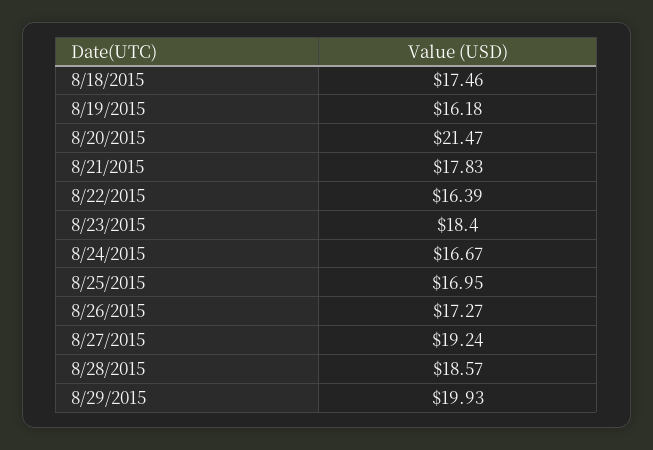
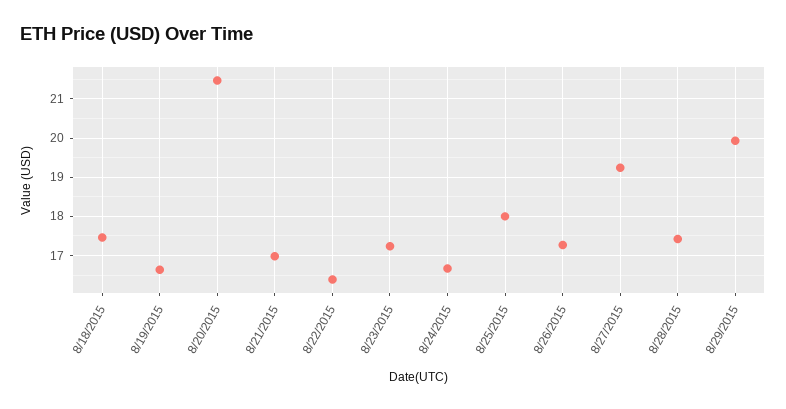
8/19/2015: 16.18 -> 16.6
8/21/2015: 17.83 -> 17
8/23/2015: 18.4 -> 17.2
8/25/2015: 16.95 -> 18
8/28/2015: 18.57 -> 17.4

